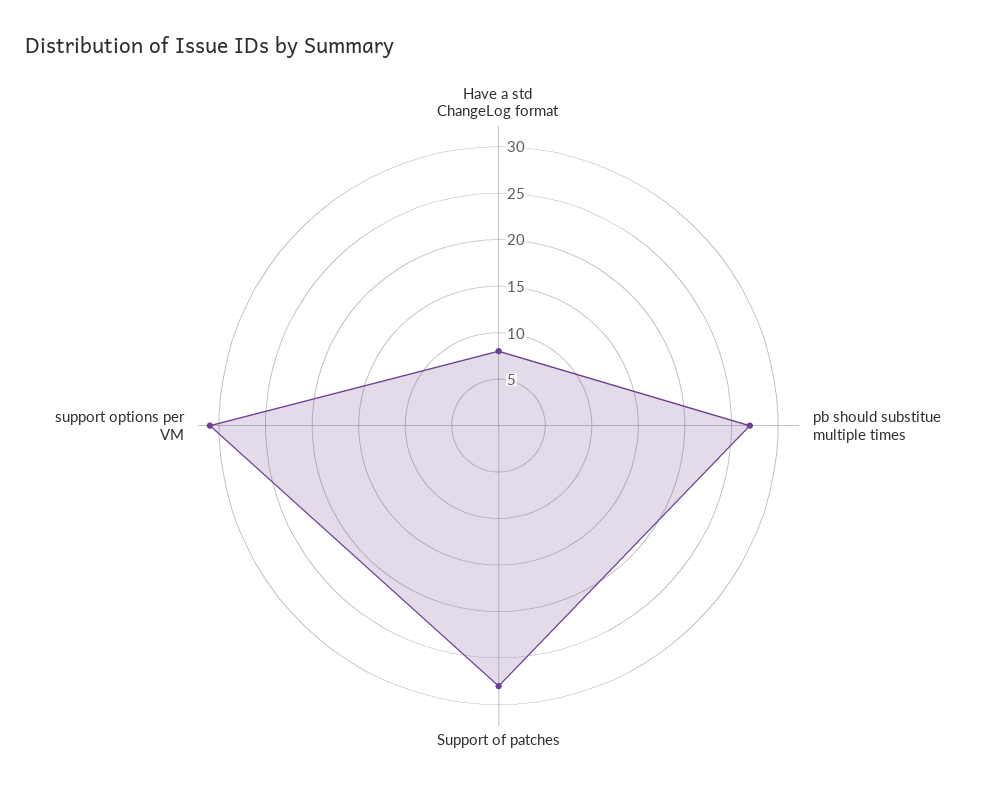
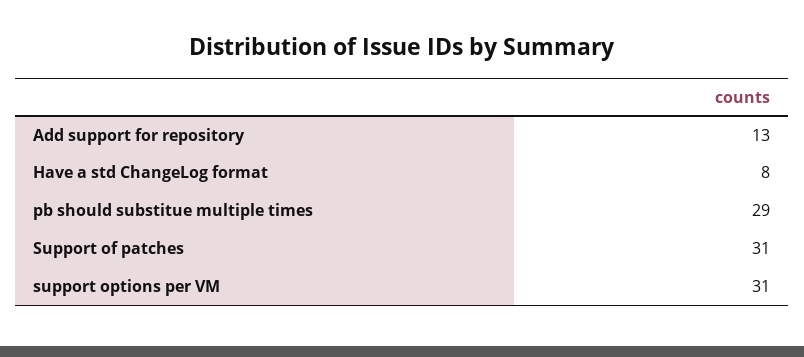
pb should substitue multiple times: 27 -> 29
Support of patches: 28 -> 31
Add support for repository: none -> 13

